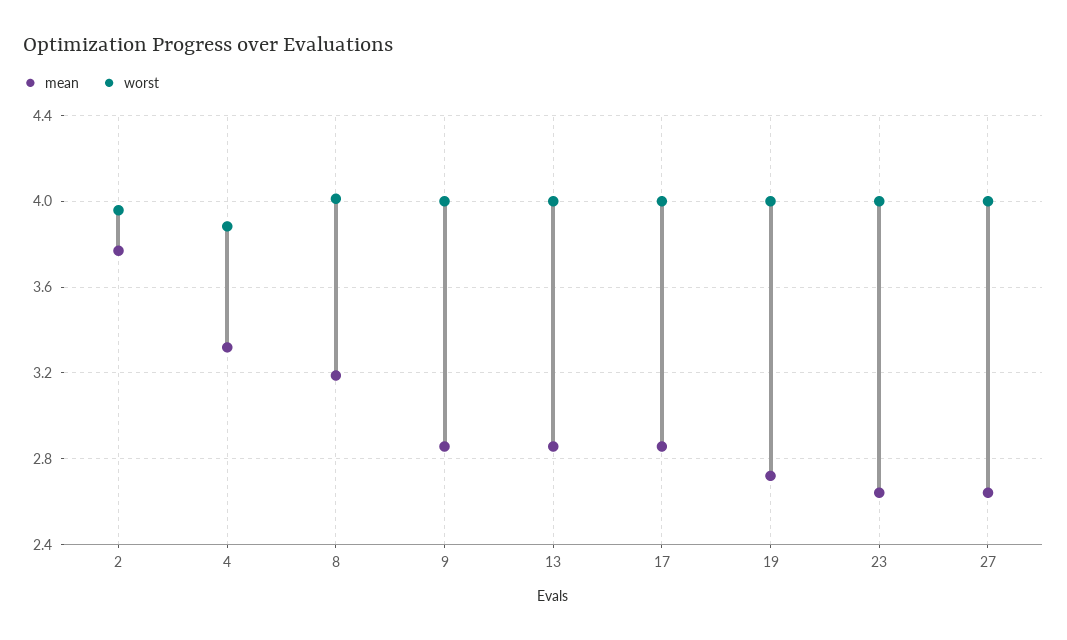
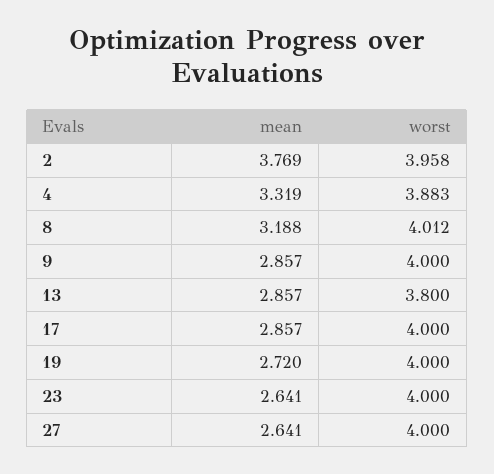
worst, 13: 4 -> 3.8

